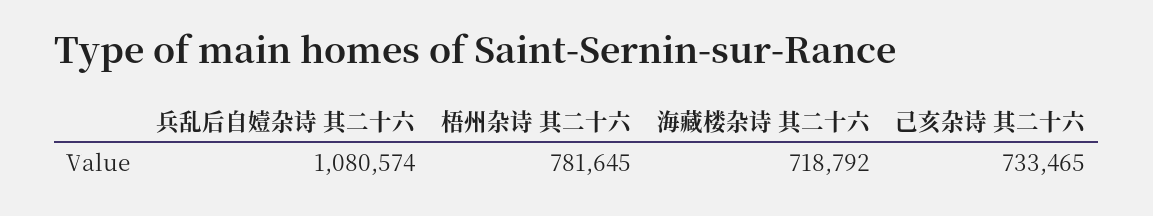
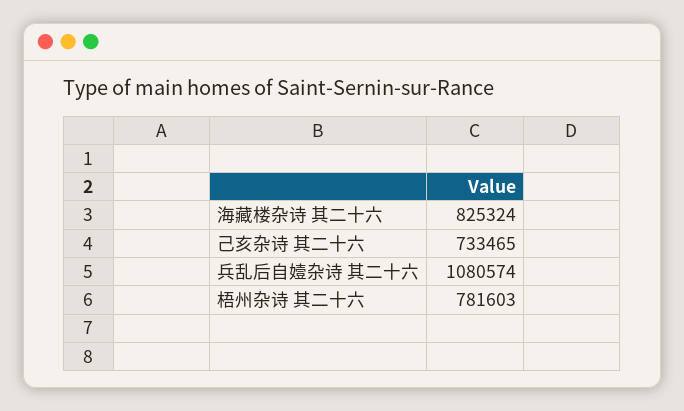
梧州杂诗 其二十六: 781645 -> 781603
海藏楼杂诗 其二十六: 718792 -> 825324

